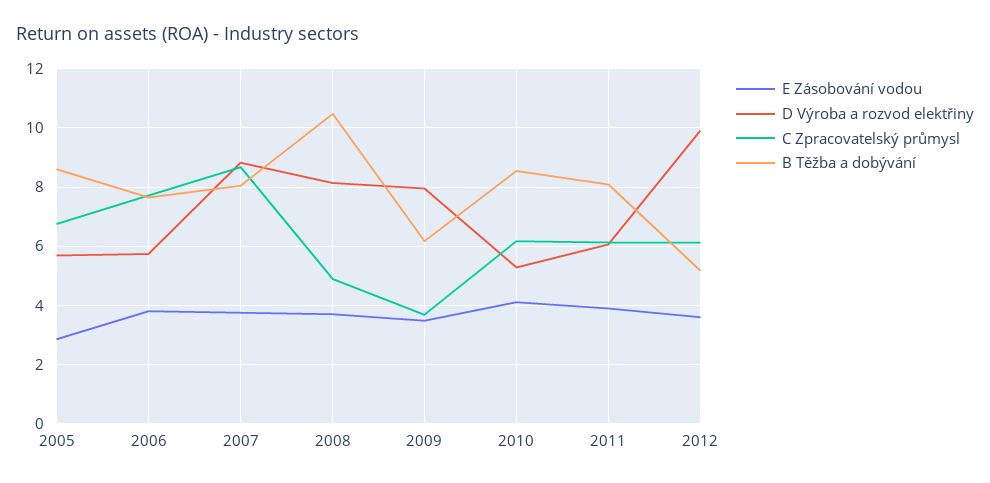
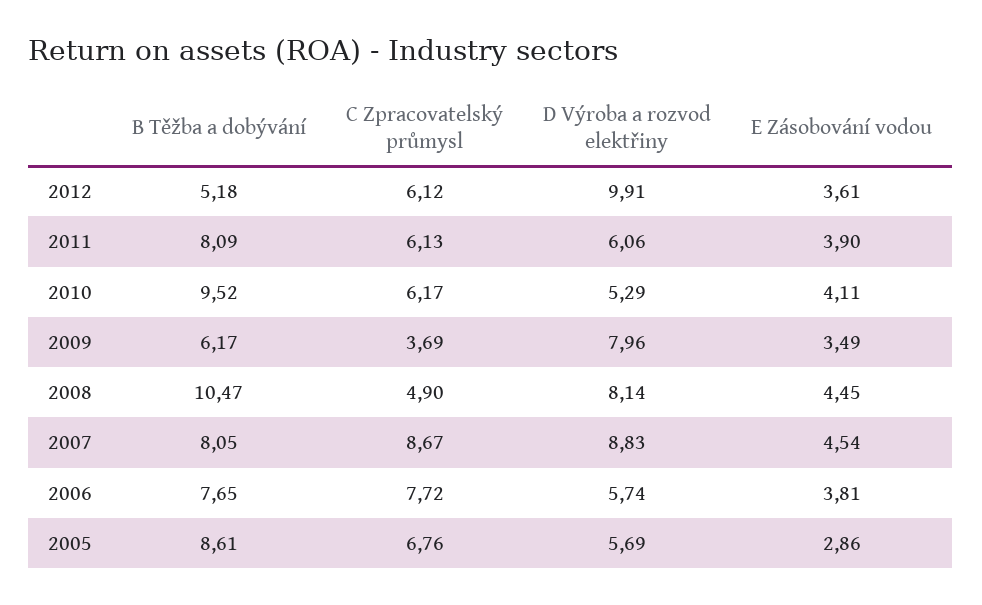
E Zásobování vodou, 2007: 3.75 -> 4.54
E Zásobování vodou, 2008: 3.75 -> 4.45
B Těžba a dobývání, 2010: 8.5 -> 9.52

